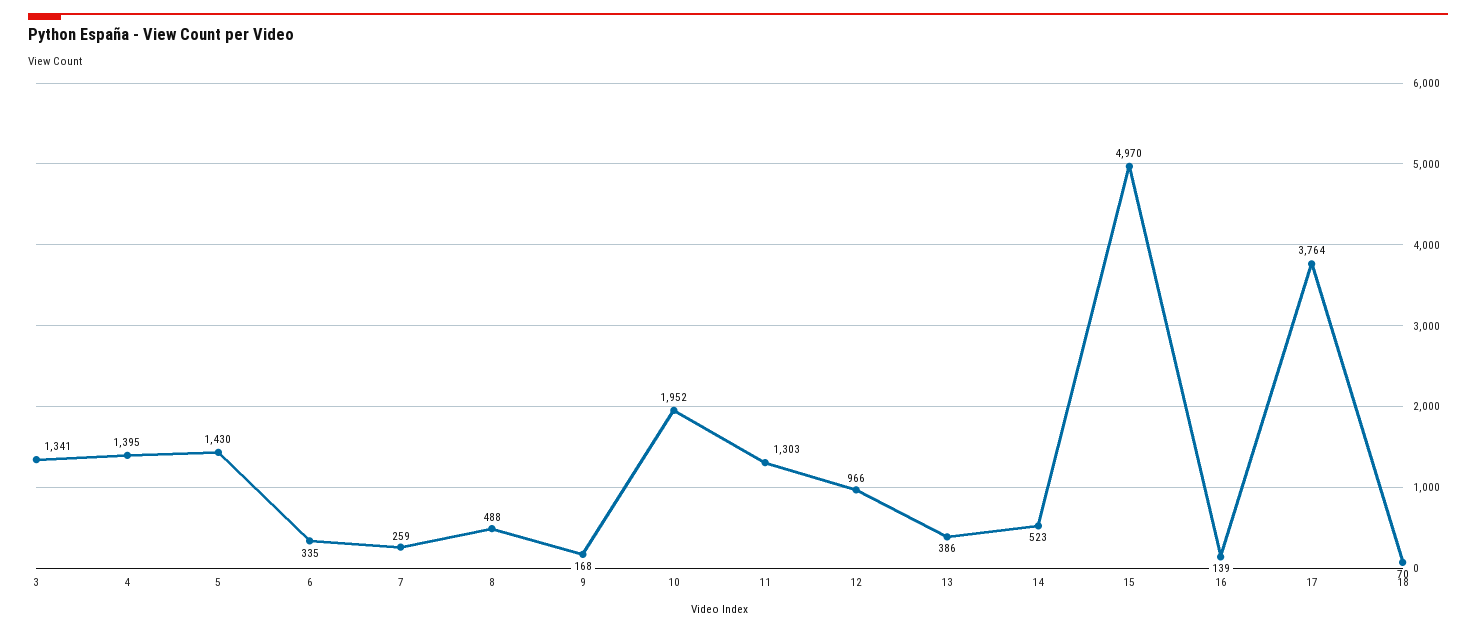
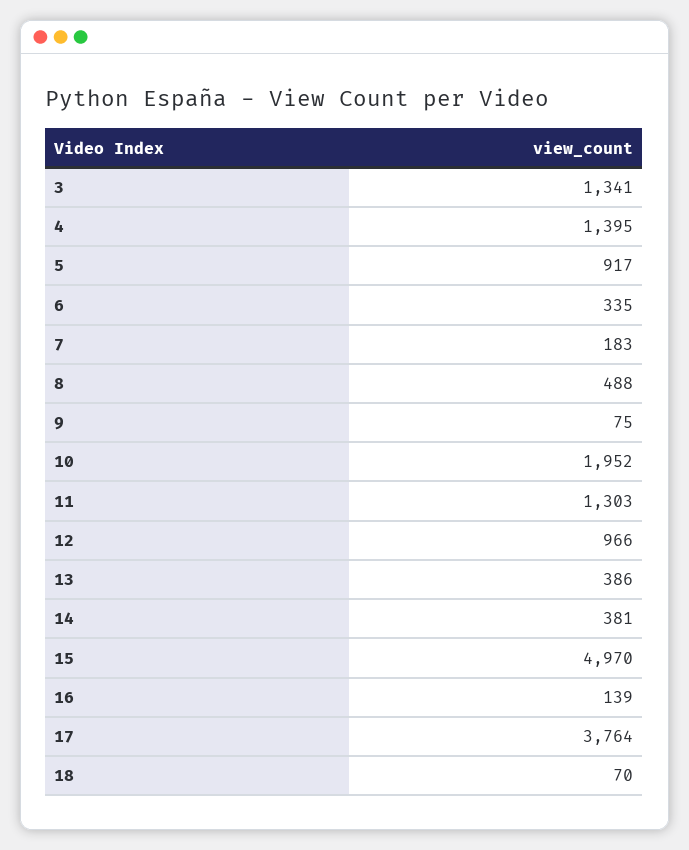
5: 1430 -> 917
7: 259 -> 183
9: 168 -> 75
14: 523 -> 381

